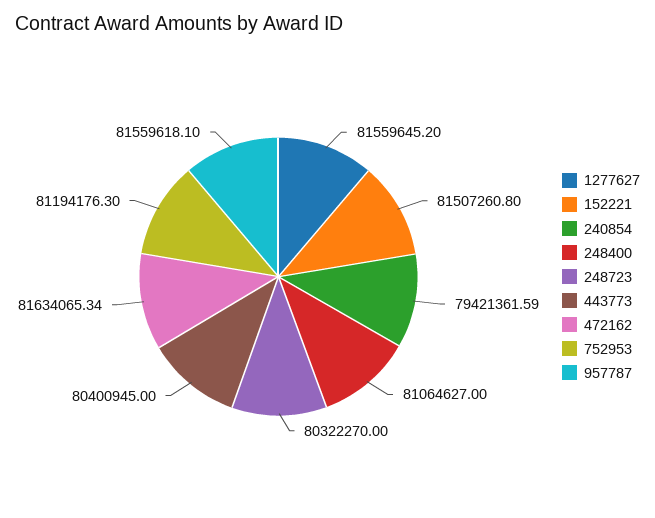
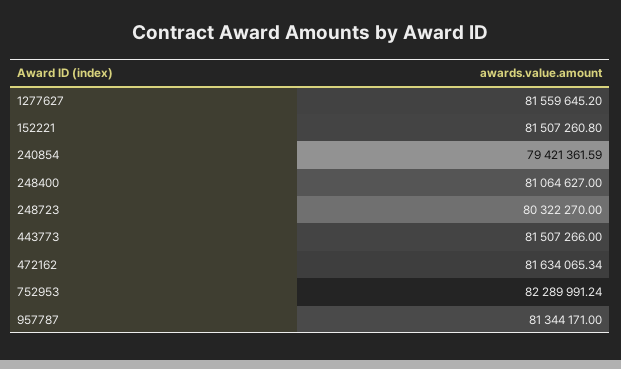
443773: 80400945 -> 81507266
752953: 81194176.3 -> 82289991.24
957787: 81559618.1 -> 81344171

